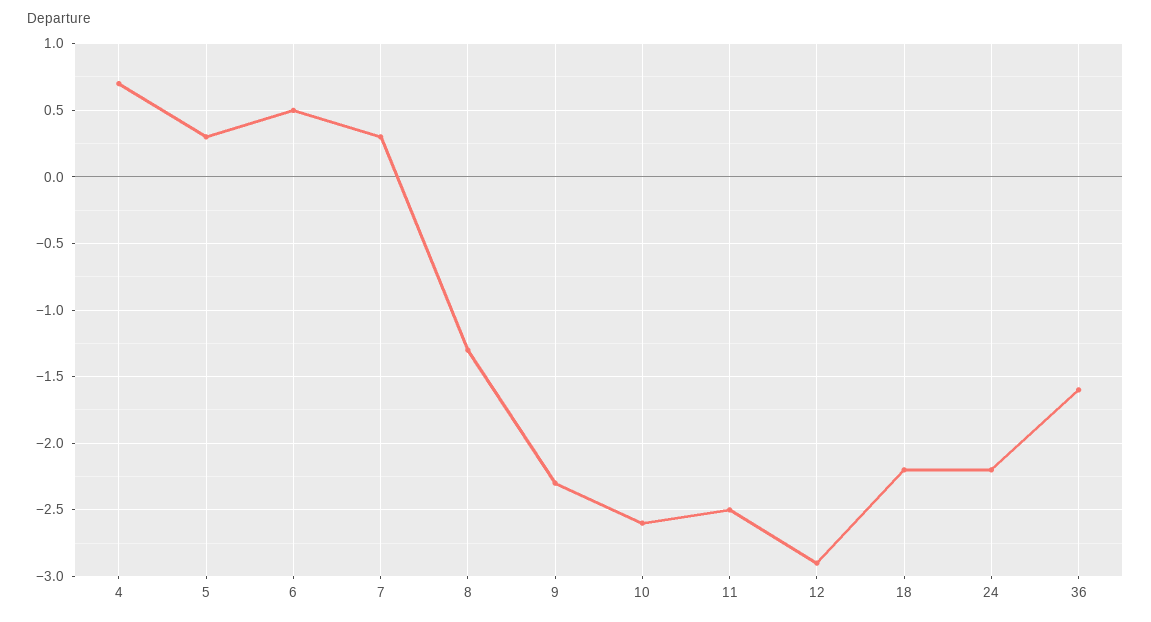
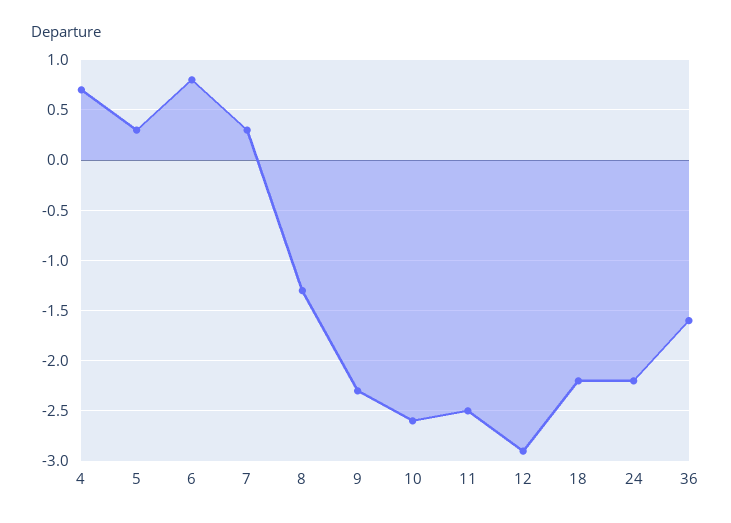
6: 0.5 -> 0.8

